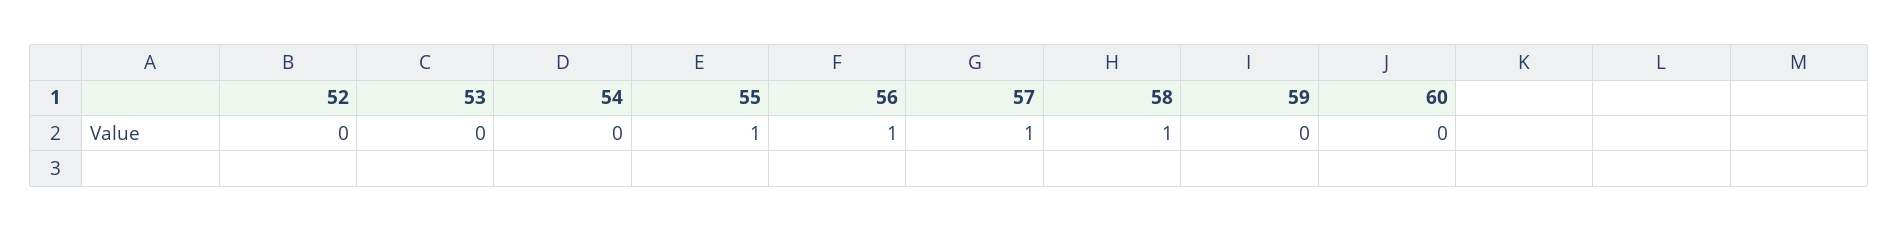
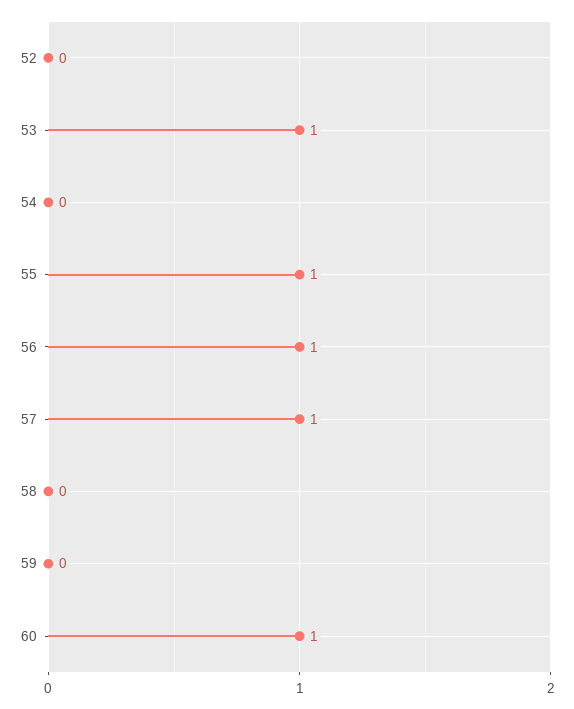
53: 0 -> 1
58: 1 -> 0
60: 0 -> 1

